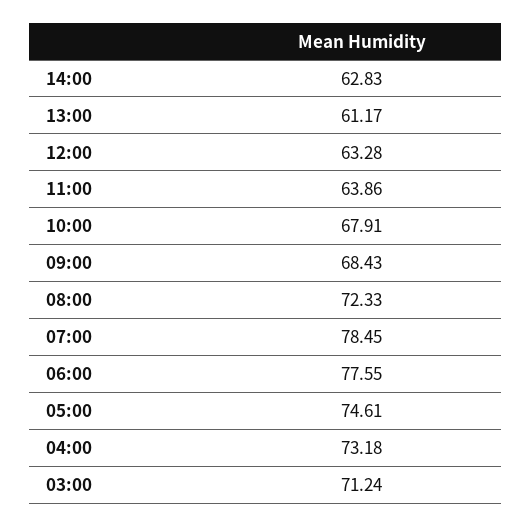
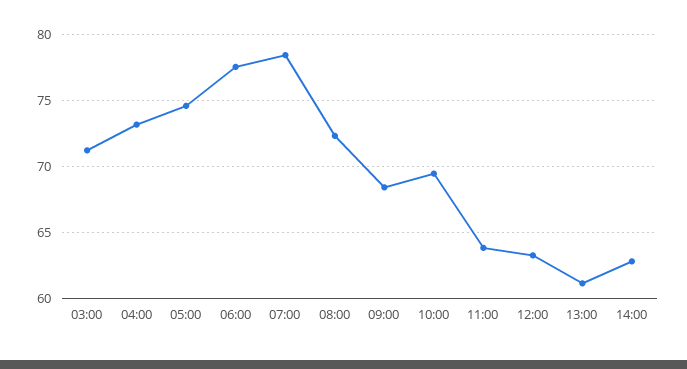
10:00: 67.91 -> 69.5

